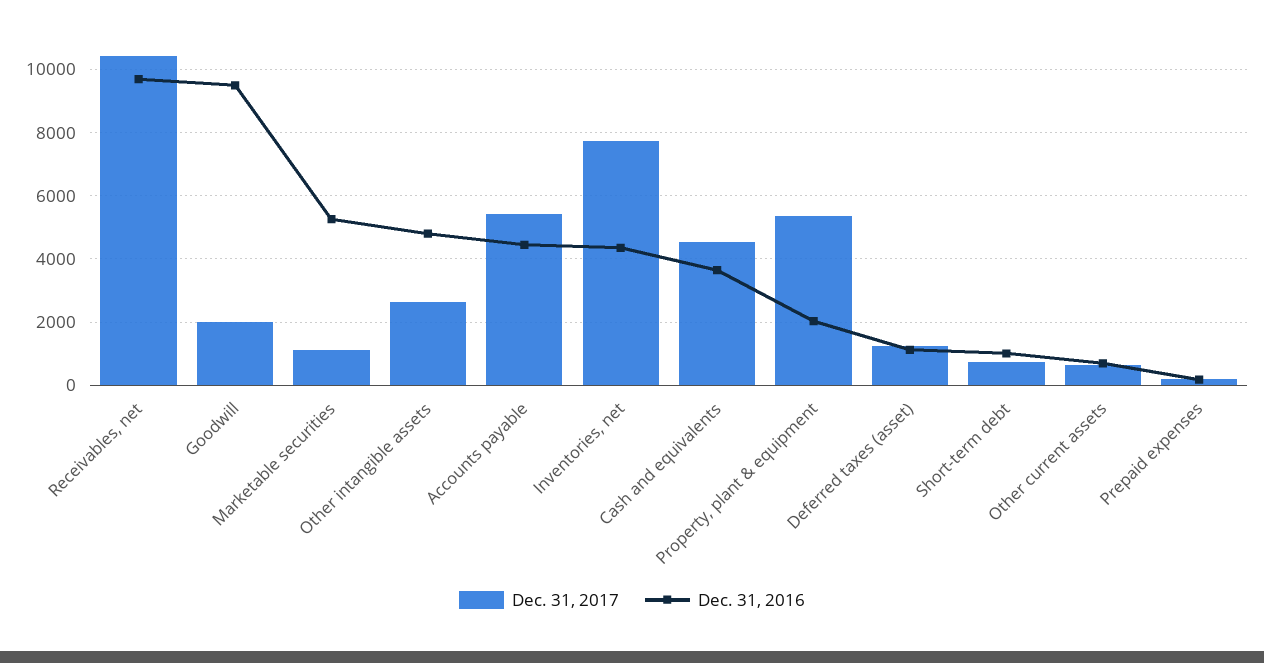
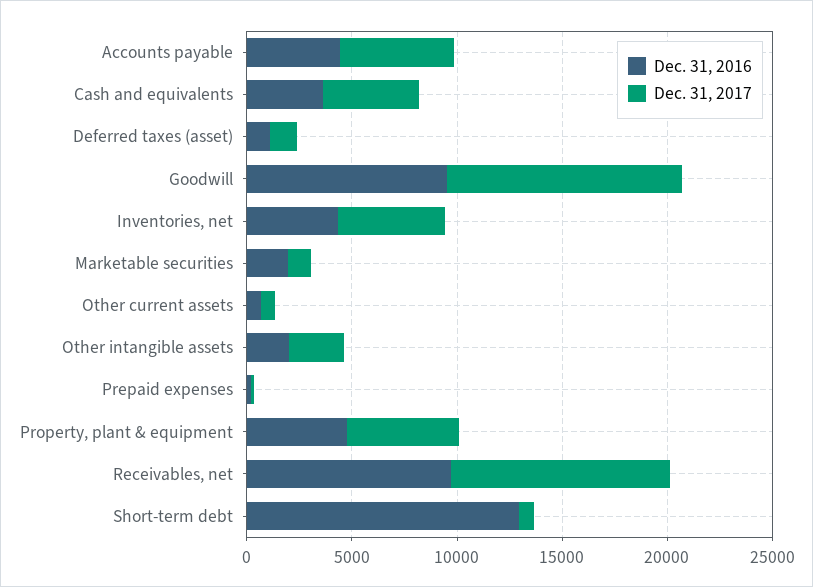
Dec. 31, 2017, Goodwill: 2000 -> 11000
Dec. 31, 2016, Marketable securities: 5200 -> 2000
Dec. 31, 2016, Other intangible assets: 4800 -> 2000
Dec. 31, 2017, Inventories, net: 7800 -> 5000
Dec. 31, 2016, Property, plant & equipment: 2000 -> 5000
Dec. 31, 2016, Short-term debt: 1000 -> 13000

